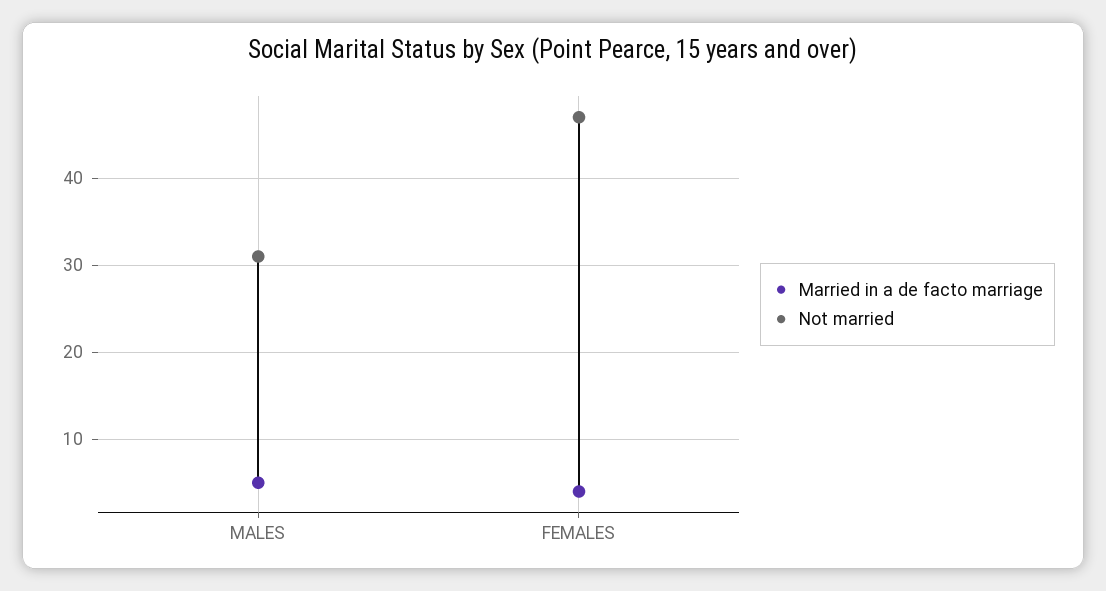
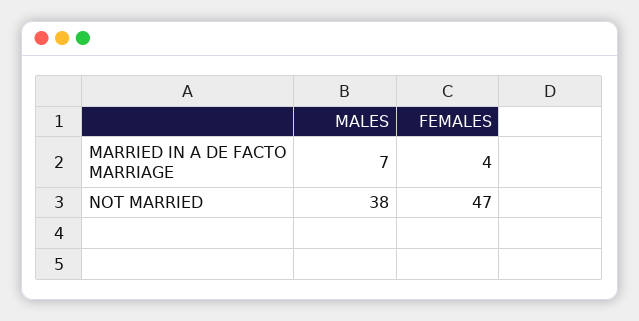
Married in a de facto marriage, MALES: 5 -> 7
Not married, MALES: 31 -> 38

